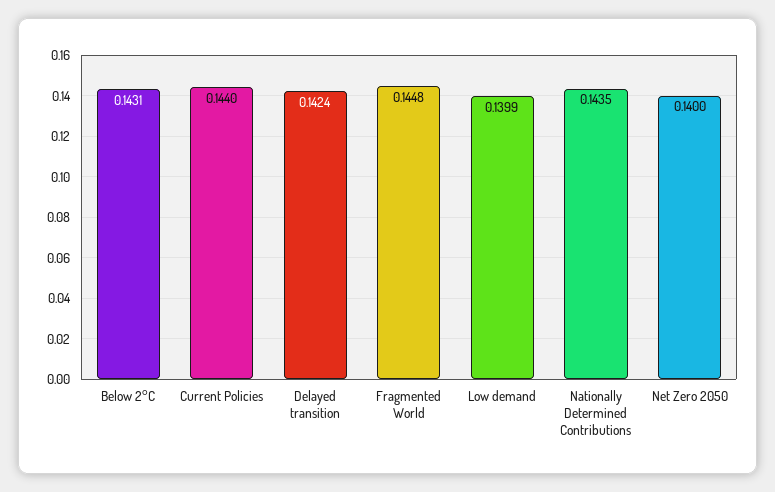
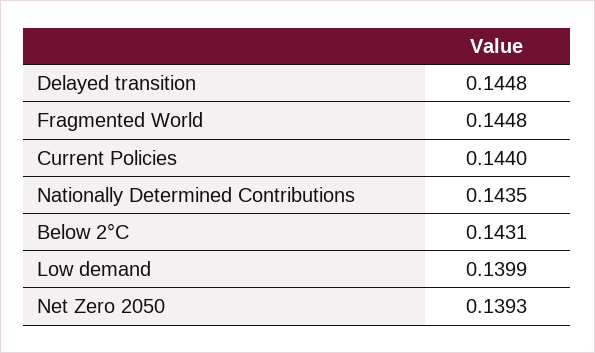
Delayed transition: 0.1424 -> 0.1448
Net Zero 2050: 0.14 -> 0.1393

